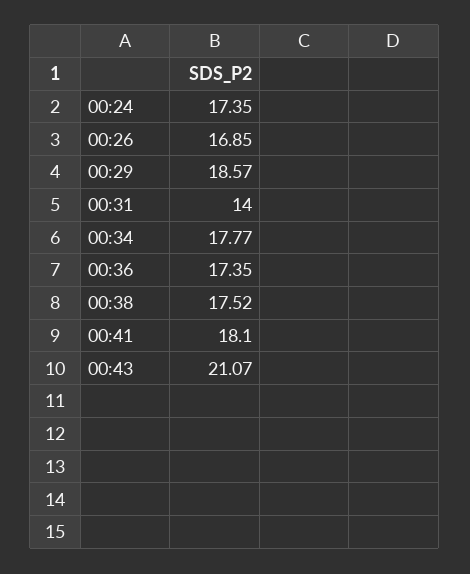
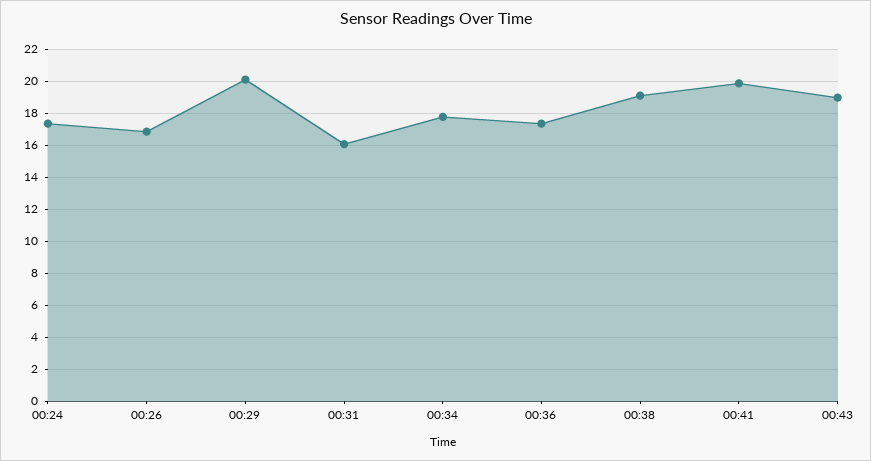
00:29: 18.57 -> 20
00:31: 14 -> 16
00:38: 17.52 -> 19
00:41: 18.1 -> 20
00:43: 21.07 -> 19

